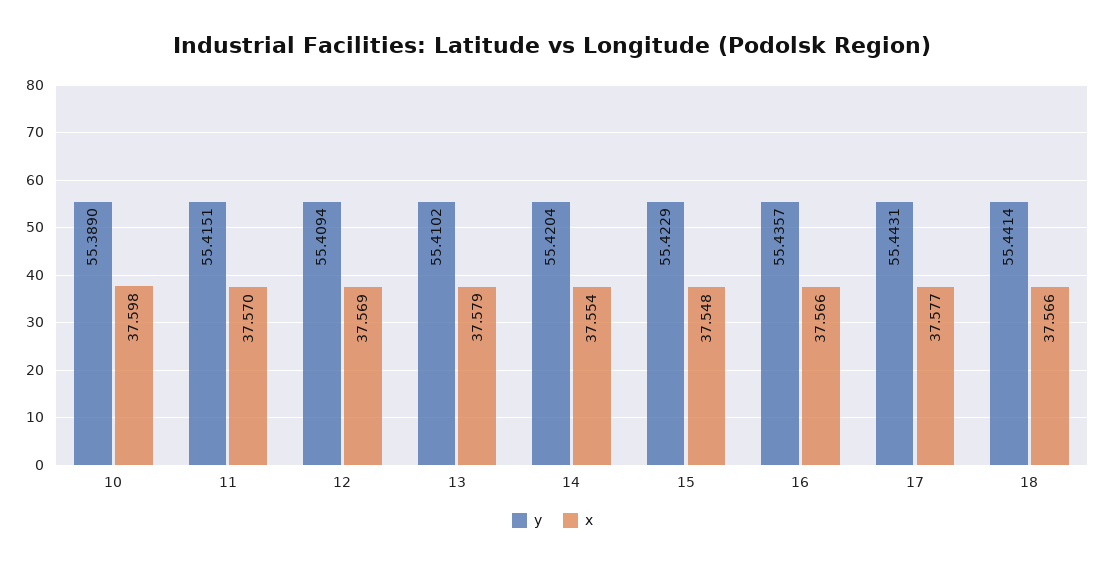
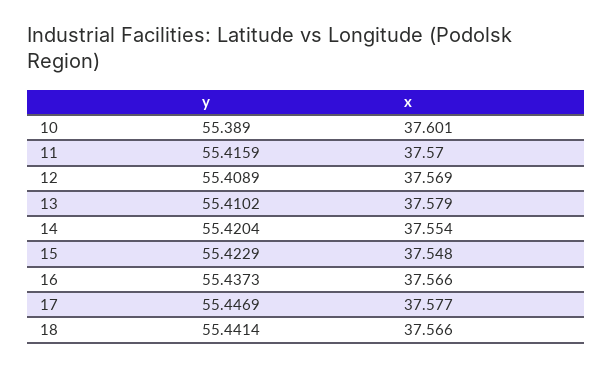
x, 10: 37.598 -> 37.601
y, 11: 55.4151 -> 55.4159
y, 12: 55.4094 -> 55.4089
y, 16: 55.4357 -> 55.4373
y, 17: 55.4431 -> 55.4469

